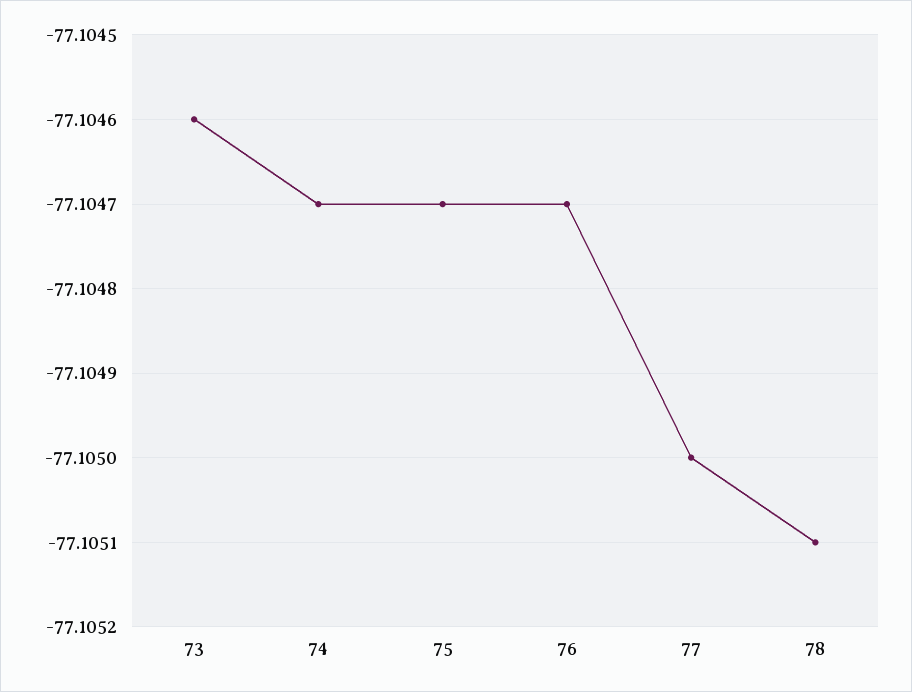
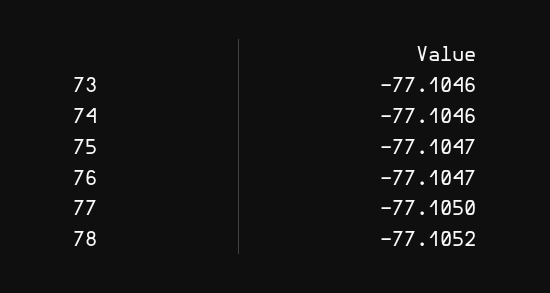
74: -77.1047 -> -77.1046
78: -77.1051 -> -77.1052

